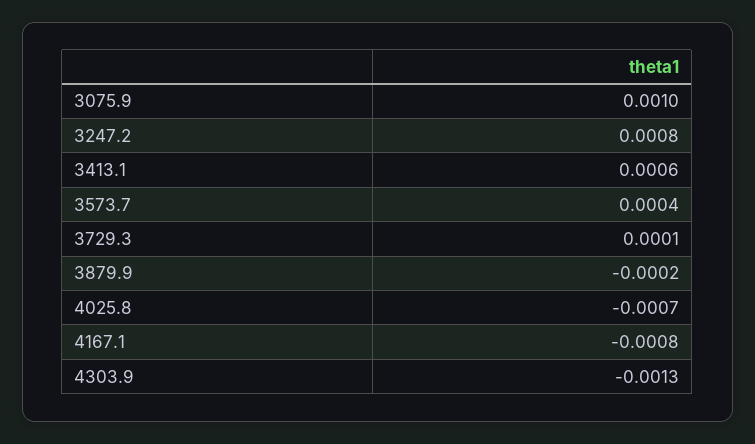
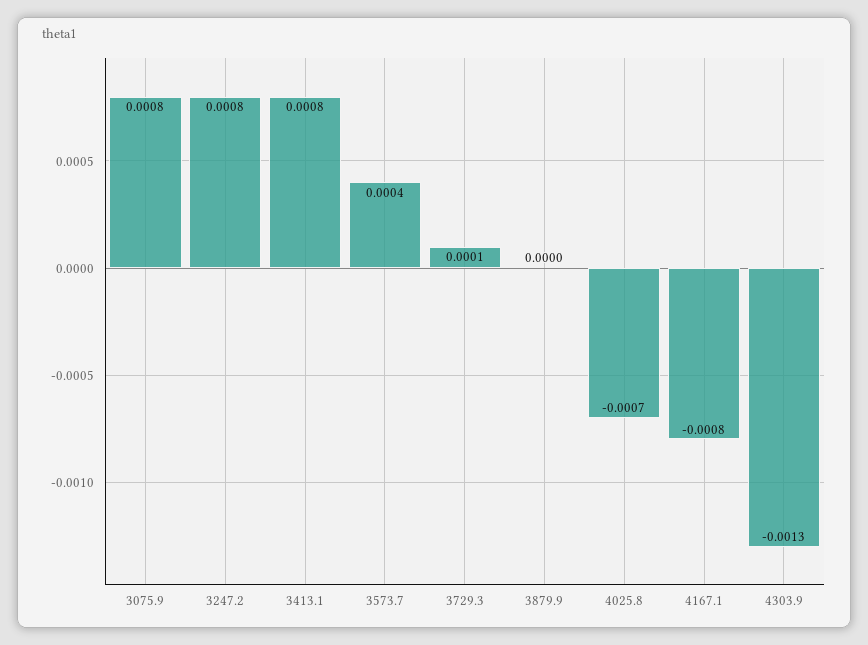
3075.9: 0.001 -> 0.0008
3413.1: 0.0006 -> 0.0008
3879.9: -0.0002 -> 0

